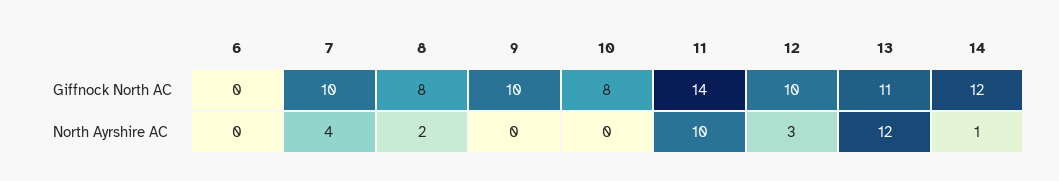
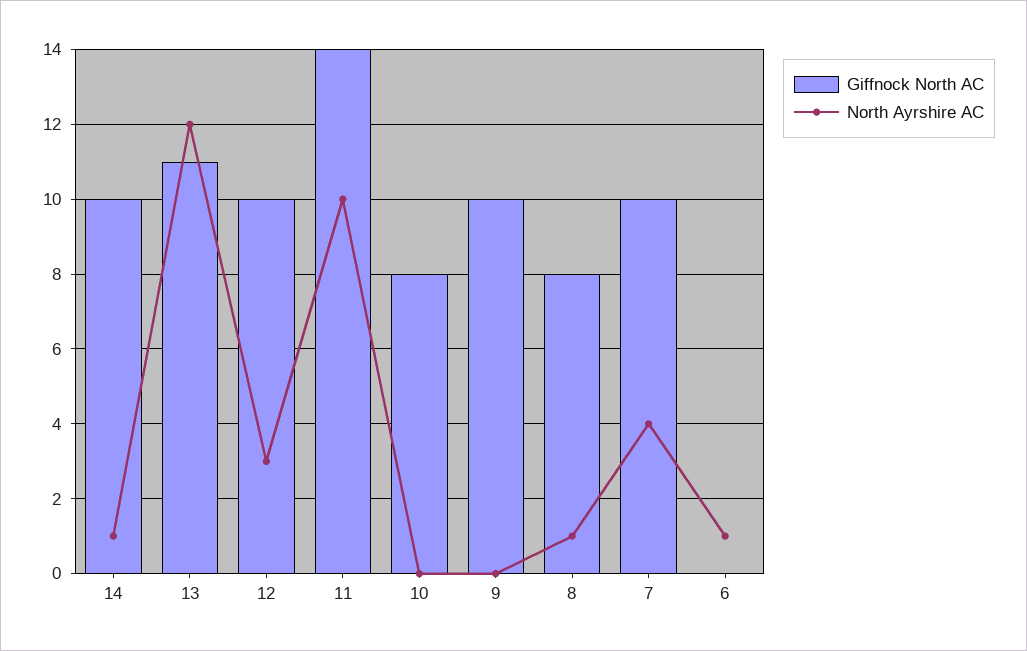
Giffnock North AC, 14: 12 -> 10
North Ayrshire AC, 6: 0 -> 1
North Ayrshire AC, 8: 2 -> 1

